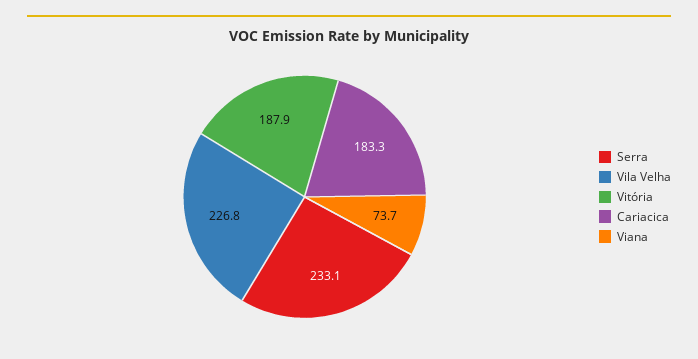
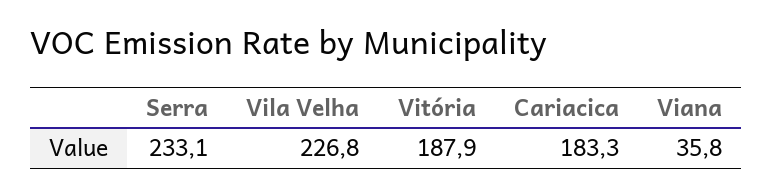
Viana: 73.7 -> 35.8

